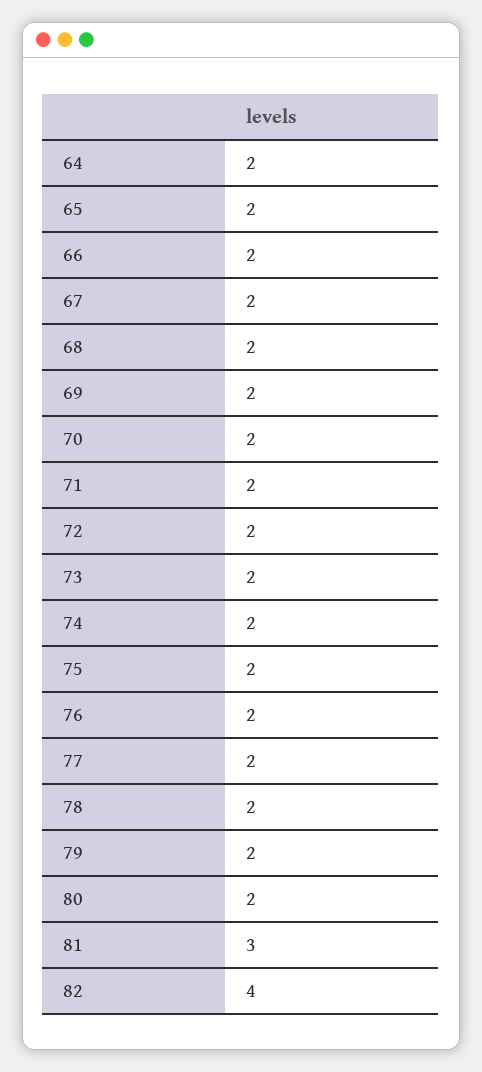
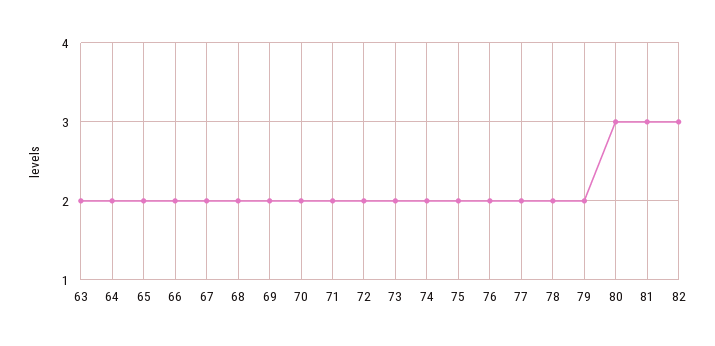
80: 2 -> 3
82: 4 -> 3
63: none -> 2

